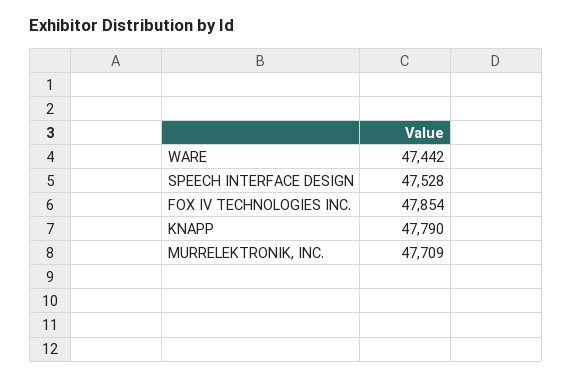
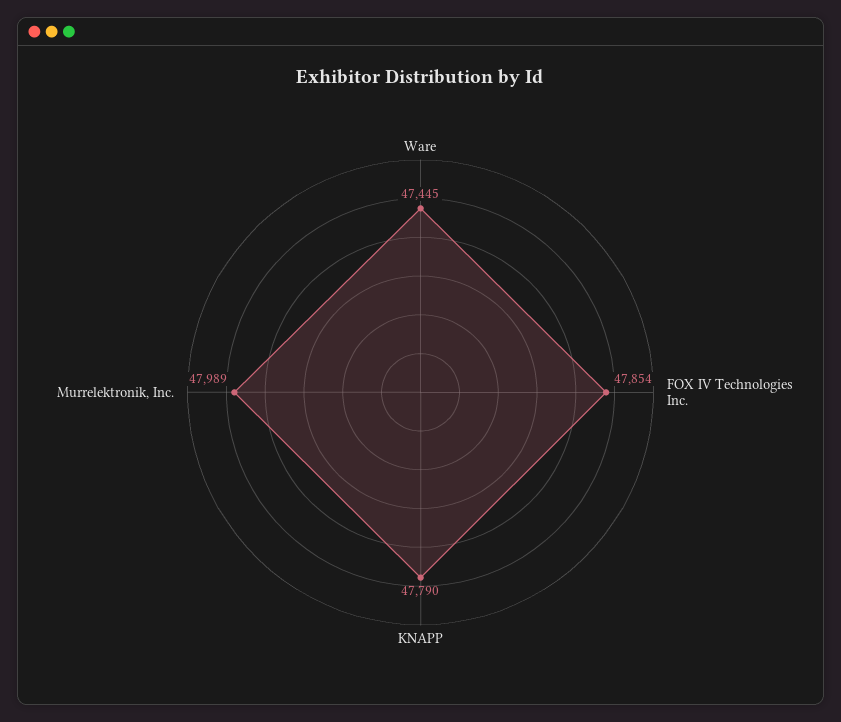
WARE: 47442 -> 47445
SPEECH INTERFACE DESIGN: 47528 -> none
MURRELEKTRONIK, INC.: 47709 -> 47989

